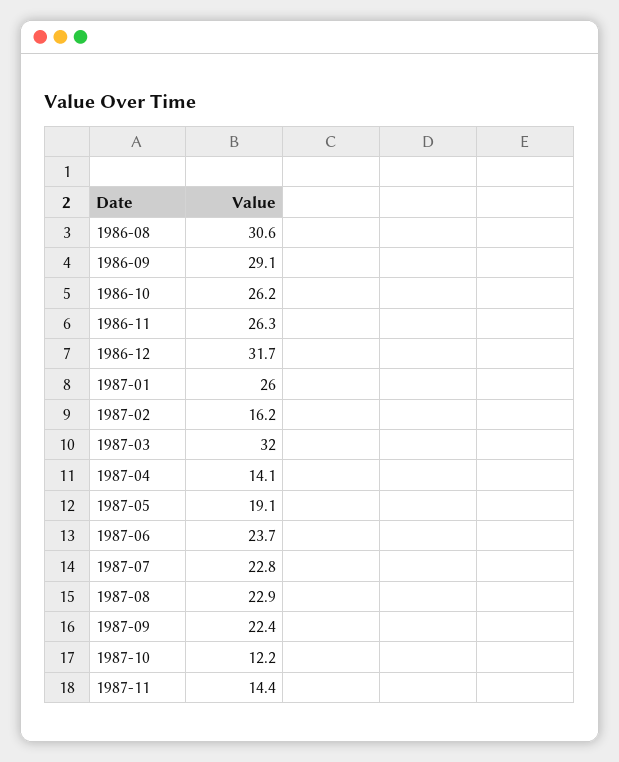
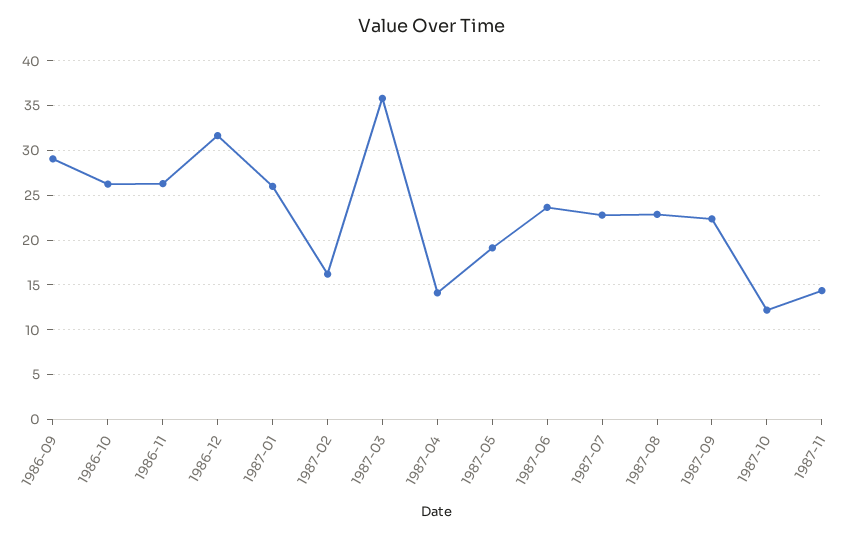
1986-08: 30.6 -> none
1987-03: 32 -> 36

